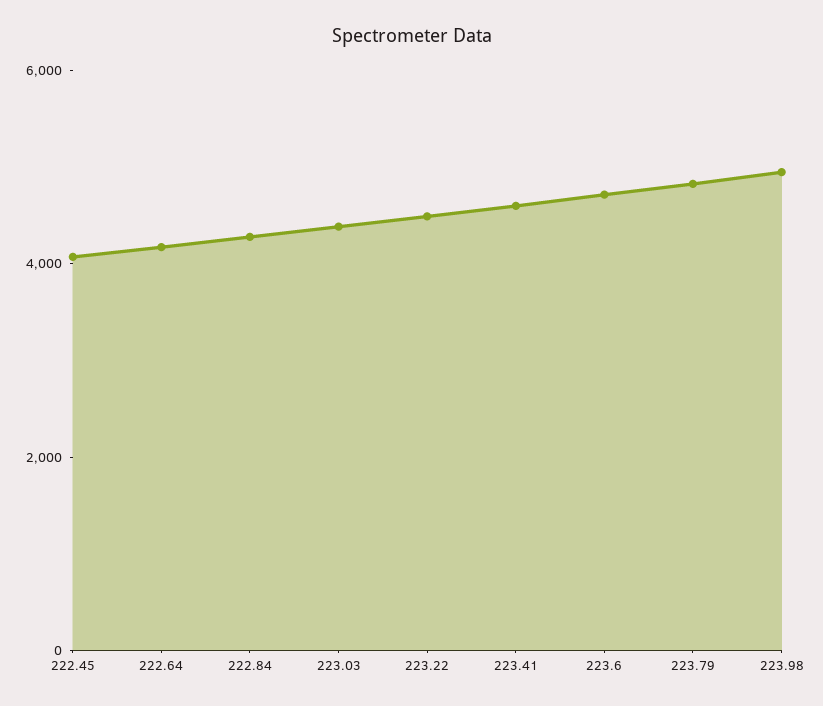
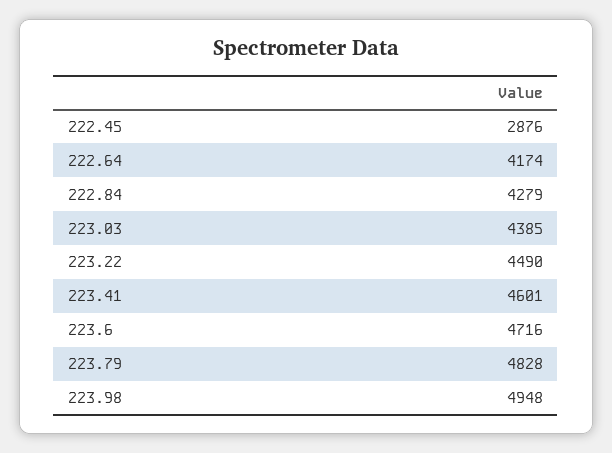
222.45: 4000 -> 2876

